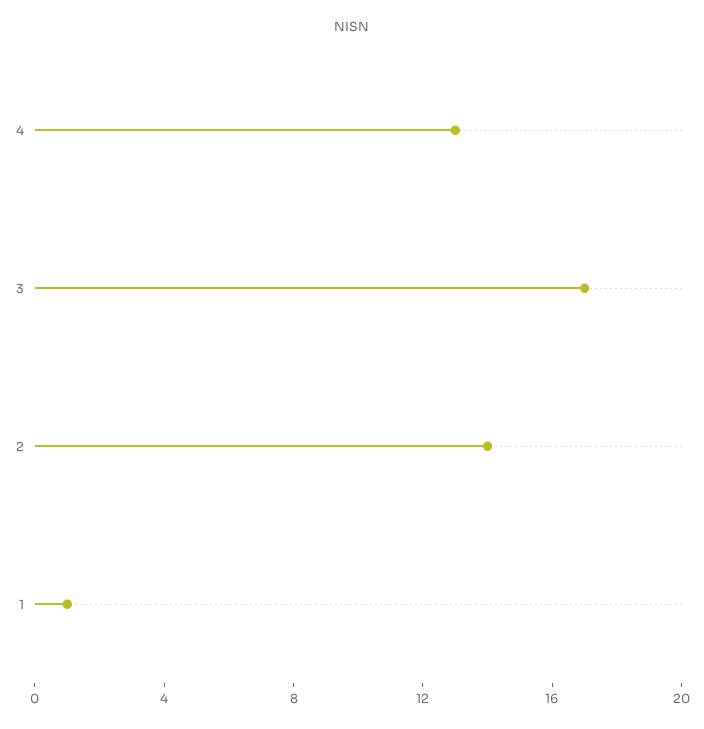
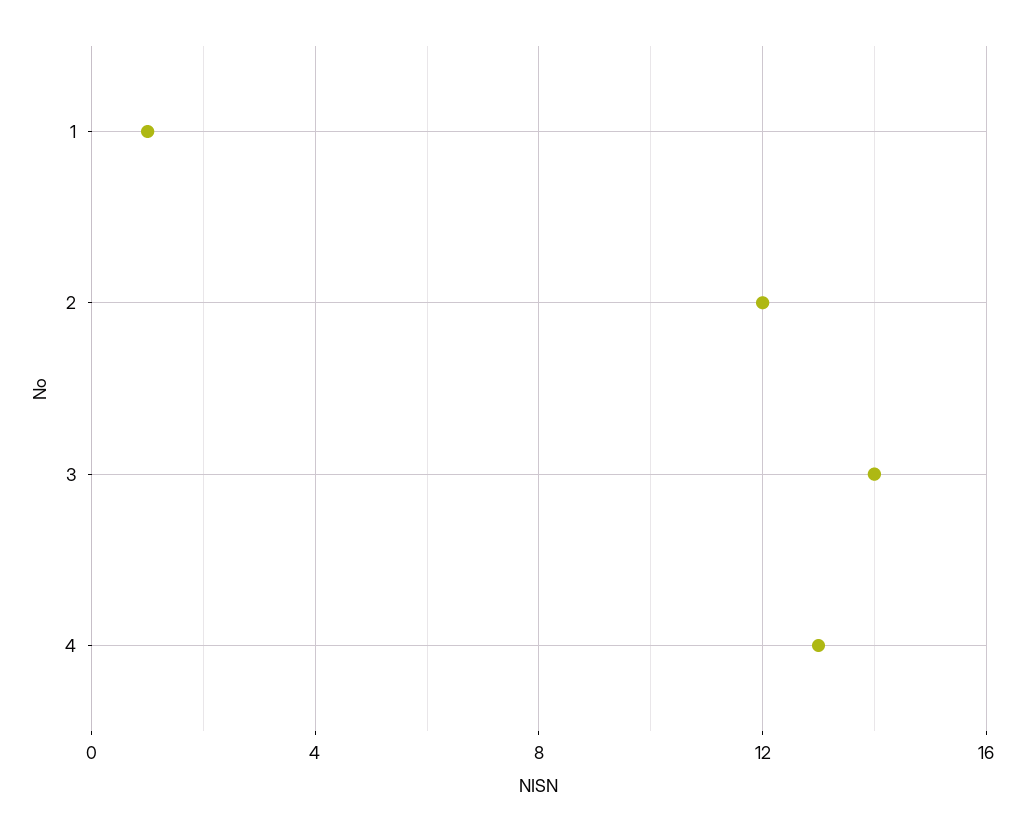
3: 17 -> 14
2: 14 -> 12

